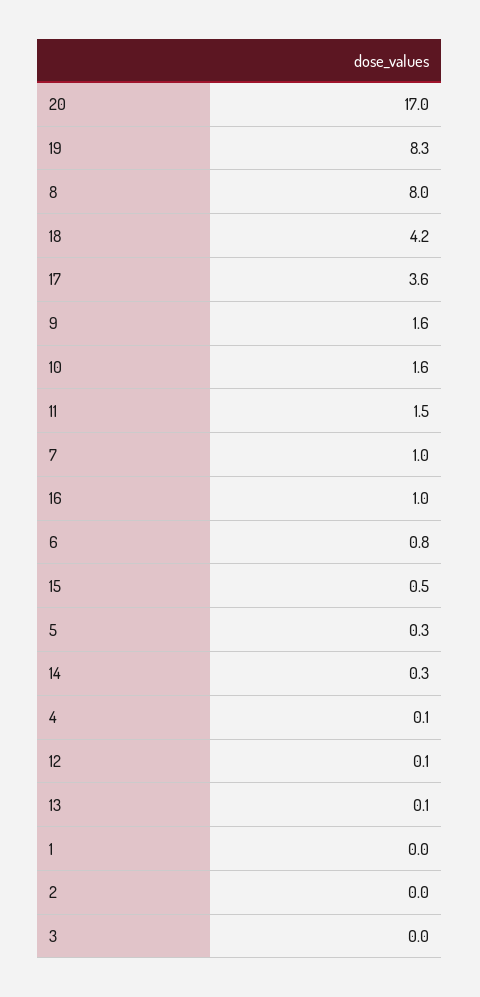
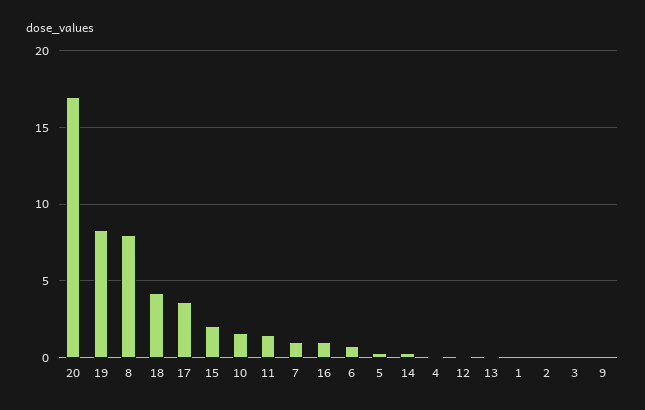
9: 1.6 -> 0
15: 0.5 -> 2

